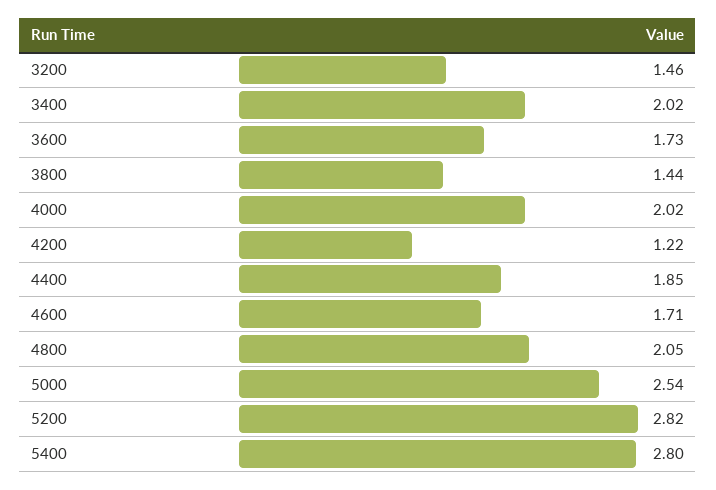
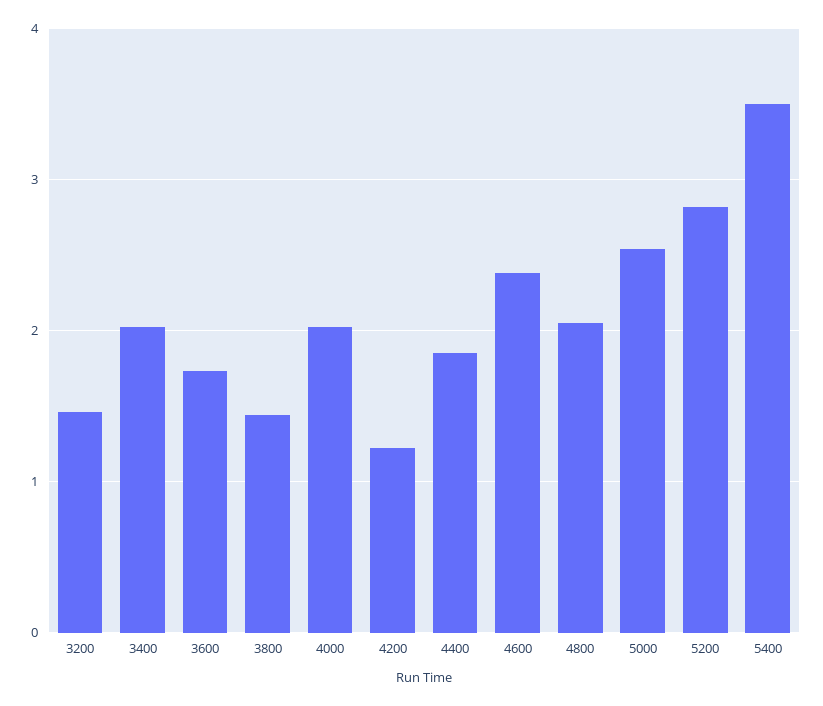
4600: 1.71 -> 2.4
5400: 2.8 -> 3.5

